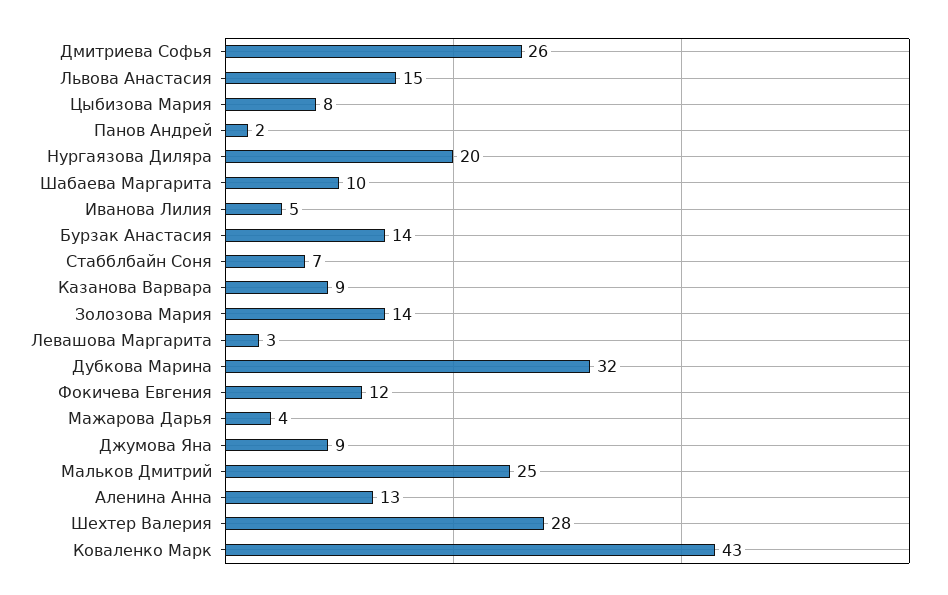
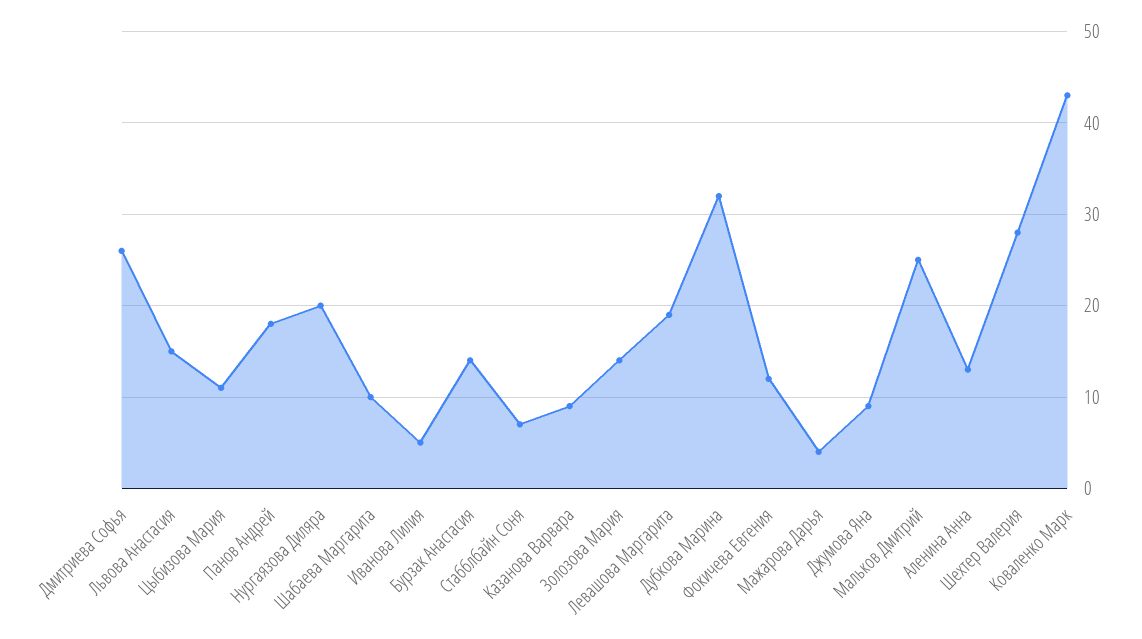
Цыбизова Мария: 8 -> 11
Панов Андрей: 2 -> 18
Левашова Маргарита: 3 -> 19

